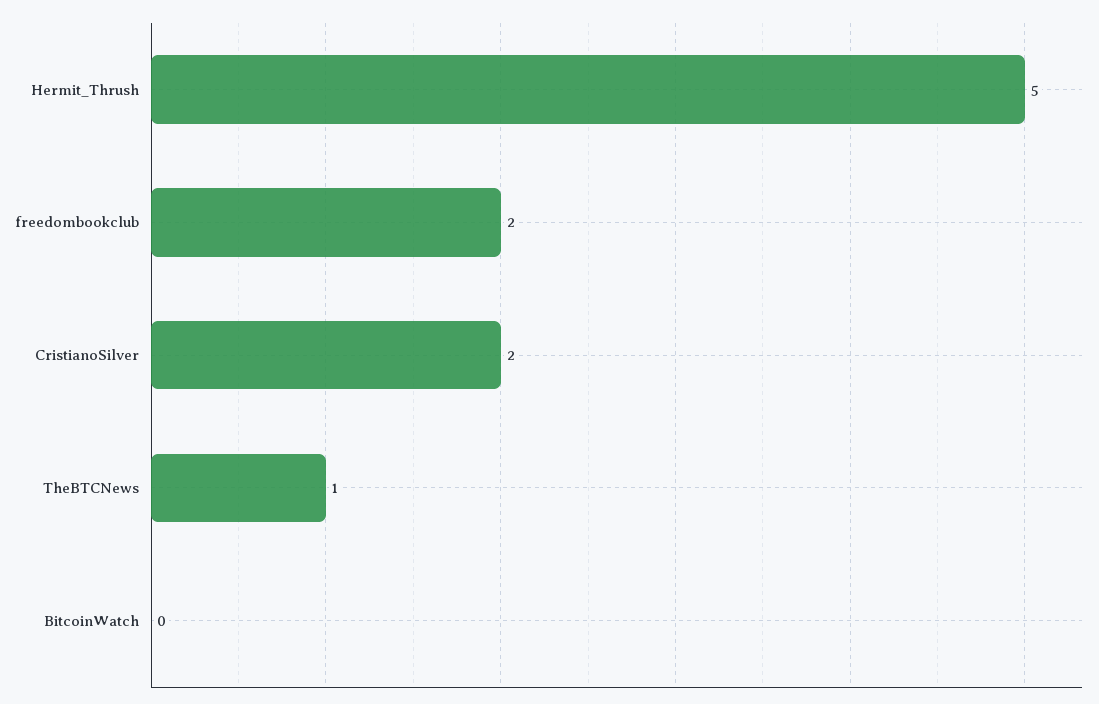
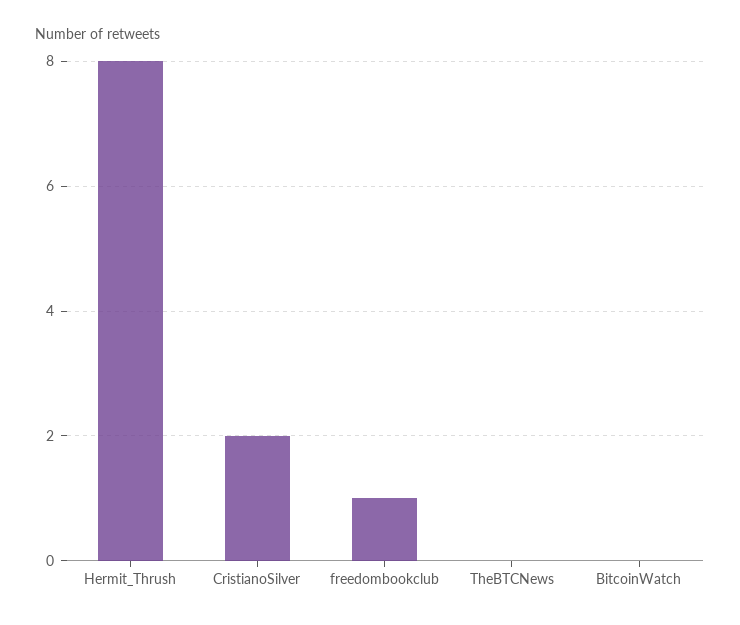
Hermit_Thrush: 5 -> 8
freedombookclub: 2 -> 1
TheBTCNews: 1 -> 0

